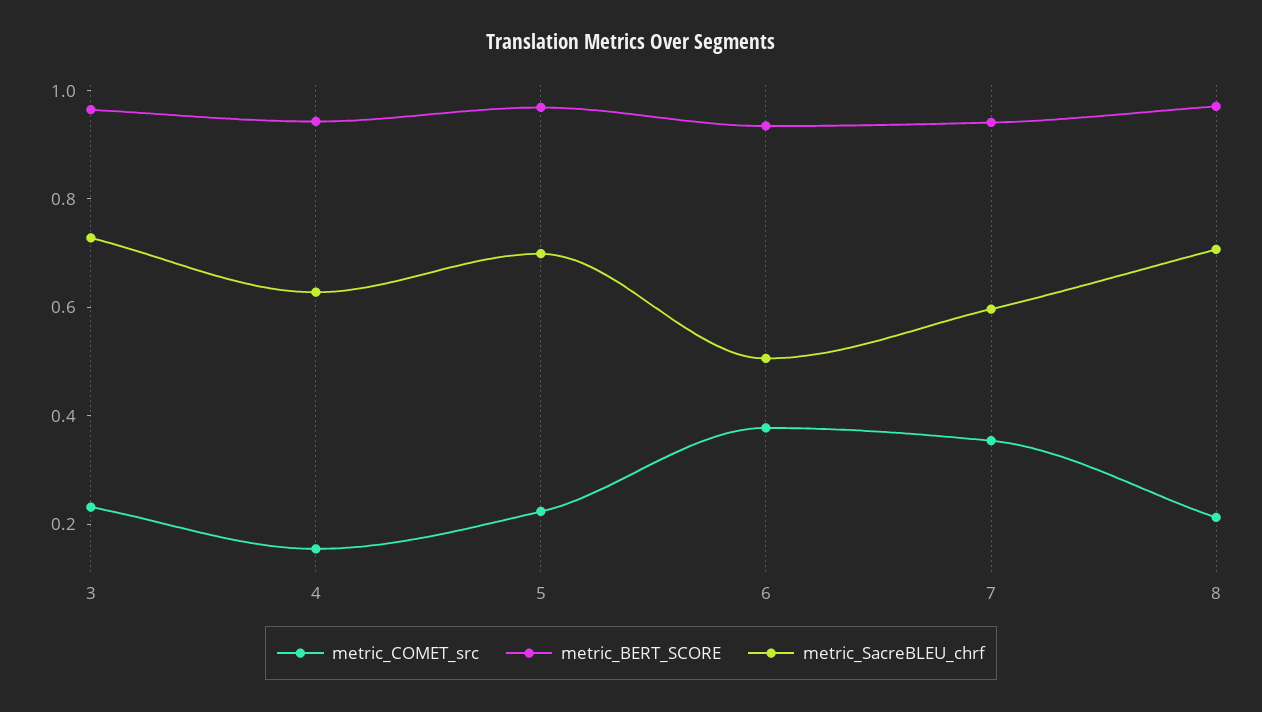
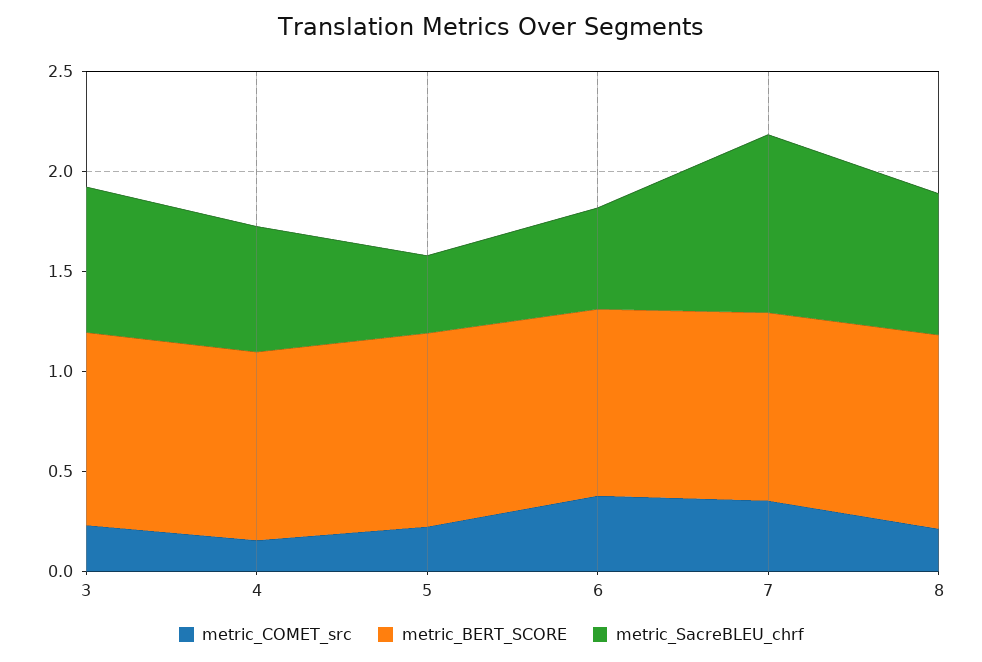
metric_SacreBLEU_chrf, 5: 0.7 -> 0.4
metric_SacreBLEU_chrf, 7: 0.6 -> 0.9

